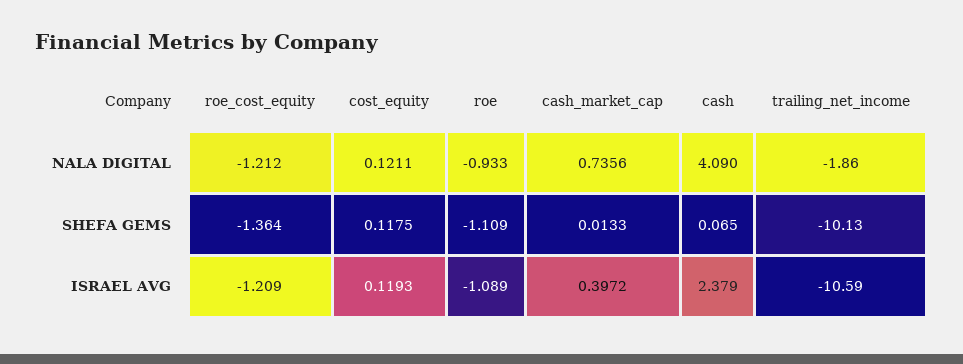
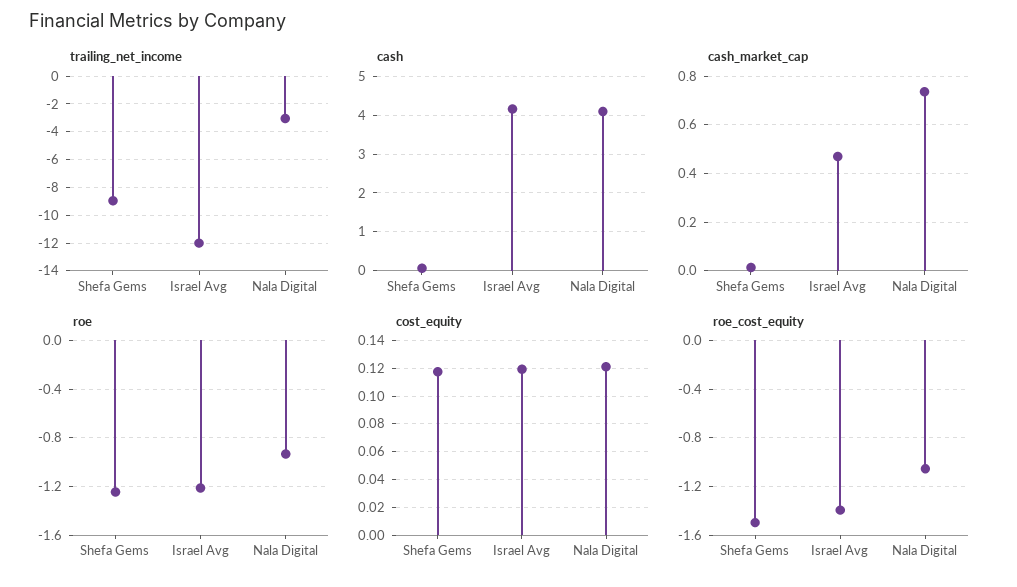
roe_cost_equity, NALA DIGITAL: -1.212 -> -1.05
trailing_net_income, NALA DIGITAL: -1.86 -> -3
roe_cost_equity, SHEFA GEMS: -1.364 -> -1.5
roe, SHEFA GEMS: -1.109 -> -1.25
trailing_net_income, SHEFA GEMS: -10.13 -> -9
roe_cost_equity, ISRAEL AVG: -1.209 -> -1.4
roe, ISRAEL AVG: -1.089 -> -1.2
cash_market_cap, ISRAEL AVG: 0.3972 -> 0.475
cash, ISRAEL AVG: 2.379 -> 4.2
trailing_net_income, ISRAEL AVG: -10.59 -> -12

